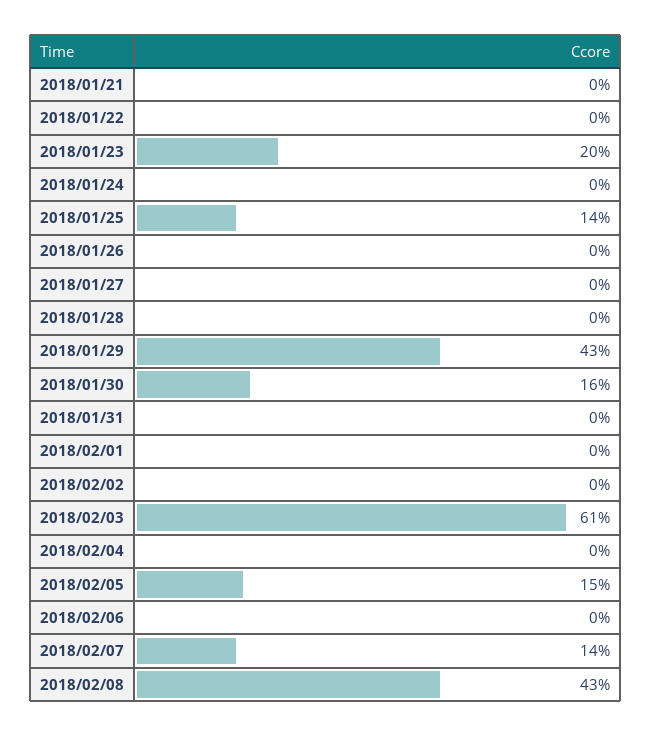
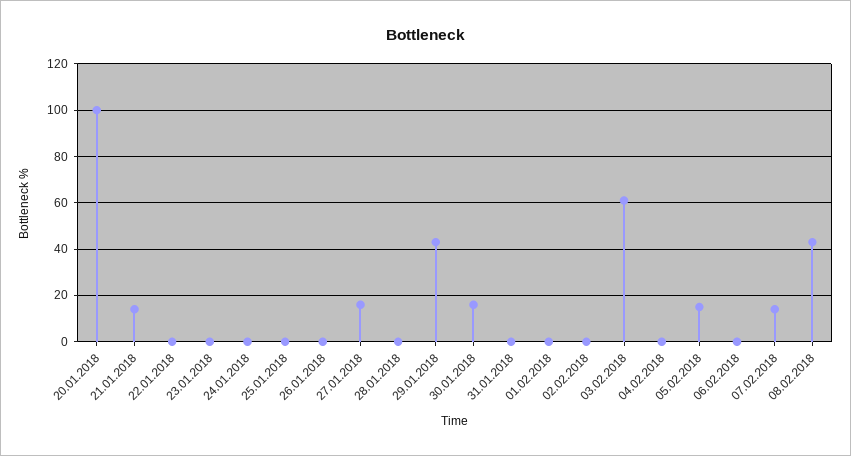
2018/01/21: 0 -> 15
2018/01/23: 20 -> 0
2018/01/25: 14 -> 0
2018/01/27: 0 -> 15
20.01.2018: none -> 100

